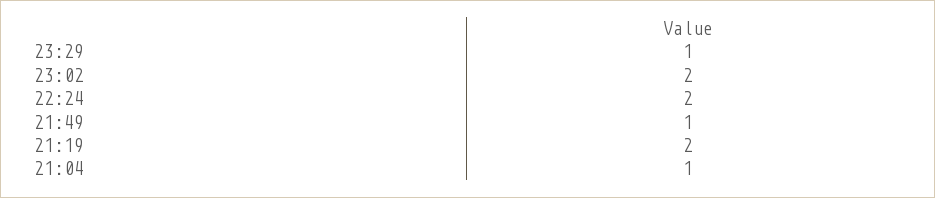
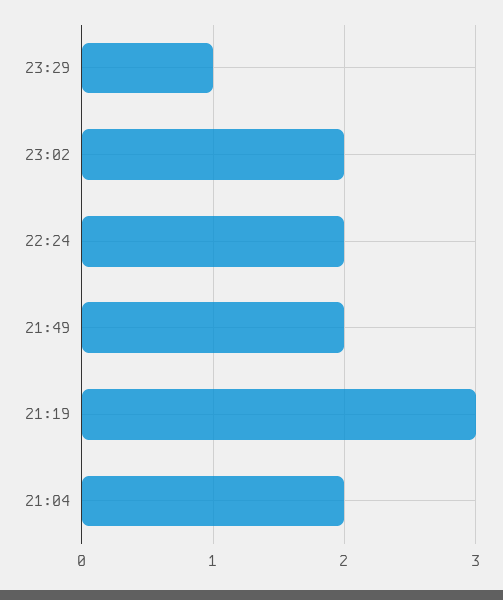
21:49: 1 -> 2
21:19: 2 -> 3
21:04: 1 -> 2

